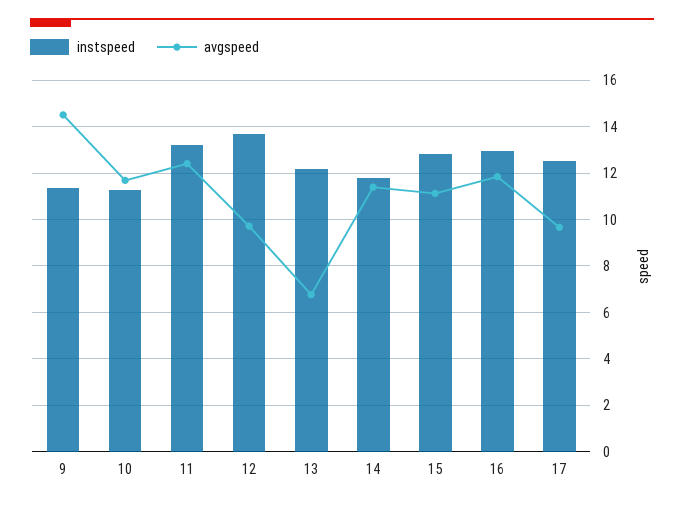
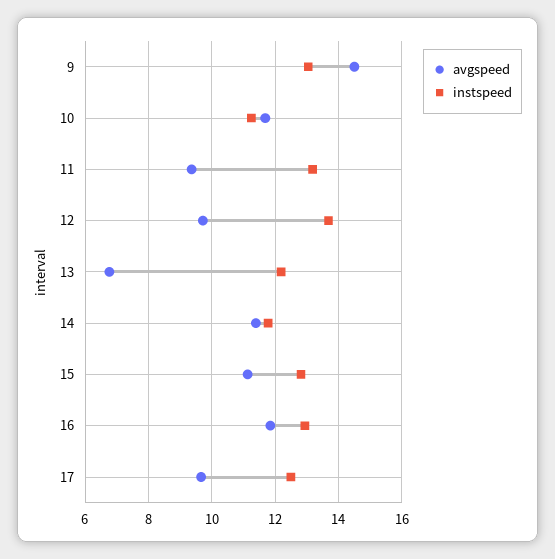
instspeed, 9: 11.5 -> 13
avgspeed, 11: 12.5 -> 9.4

